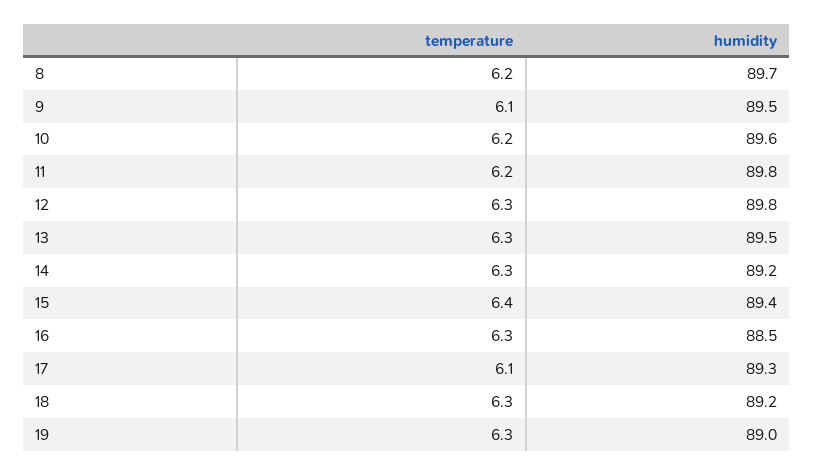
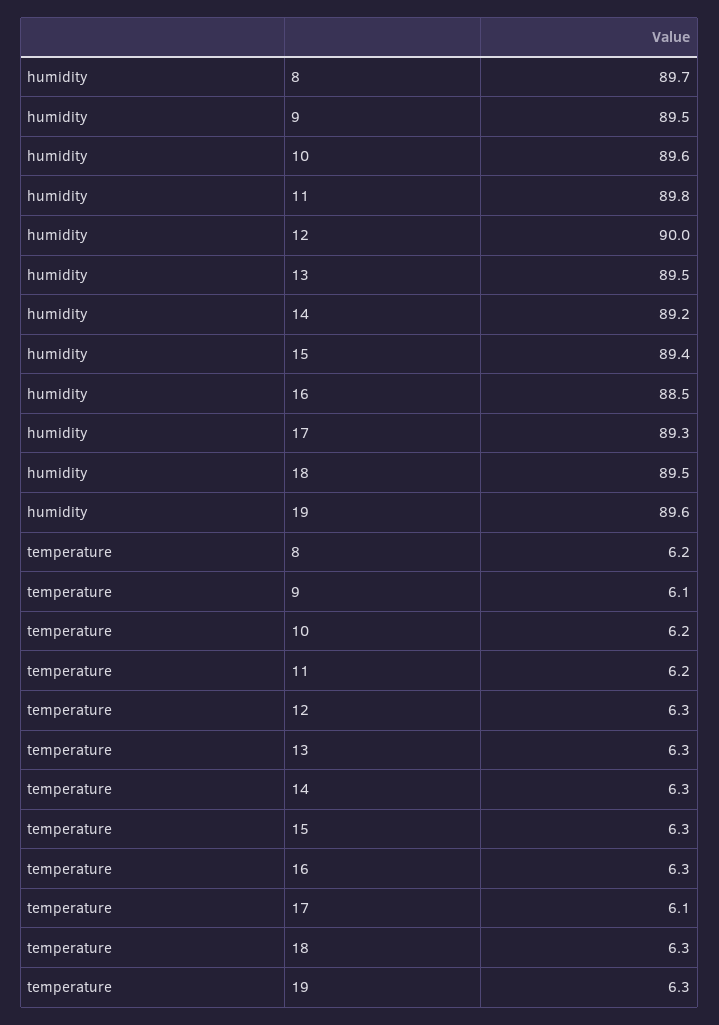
humidity, 12: 89.8 -> 90
temperature, 15: 6.4 -> 6.3
humidity, 18: 89.2 -> 89.5
humidity, 19: 89 -> 89.6

